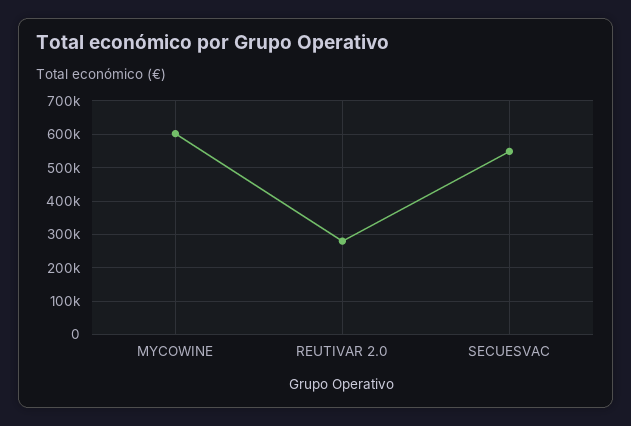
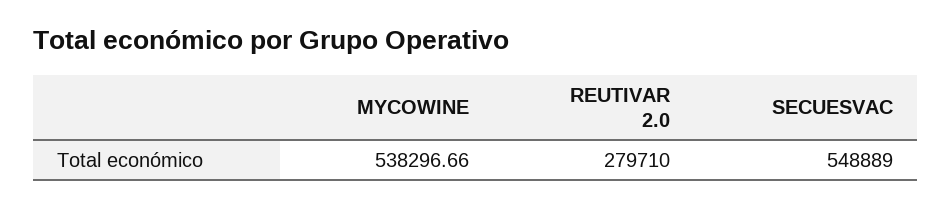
MYCOWINE: 600000 -> 538296.66

